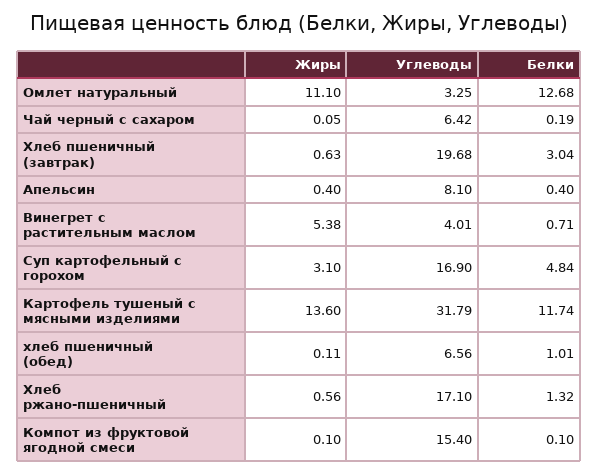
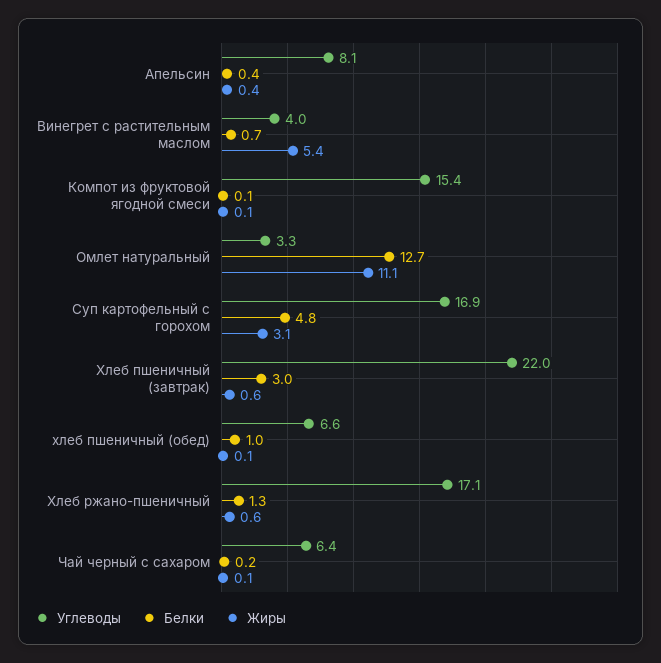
Углеводы, Хлеб пшеничный (завтрак): 19.68 -> 22
Жиры, Картофель тушеный с мясными изделиями: 13.6 -> none
Углеводы, Картофель тушеный с мясными изделиями: 31.79 -> none
Белки, Картофель тушеный с мясными изделиями: 11.74 -> none

